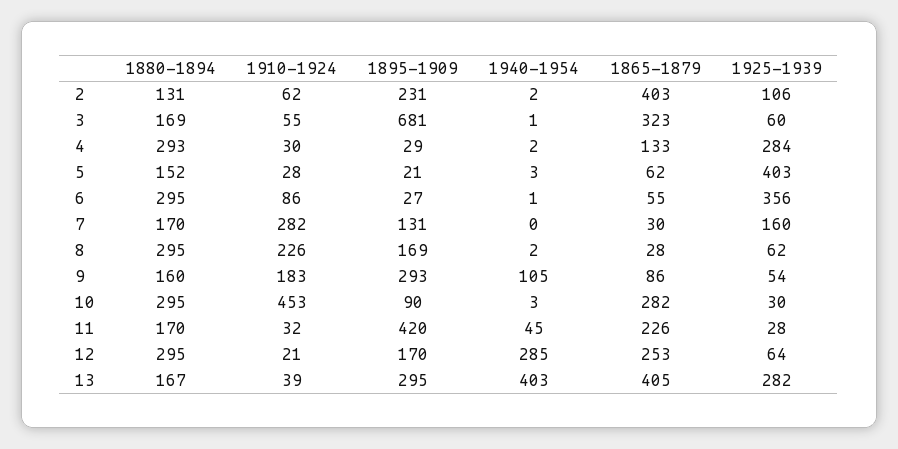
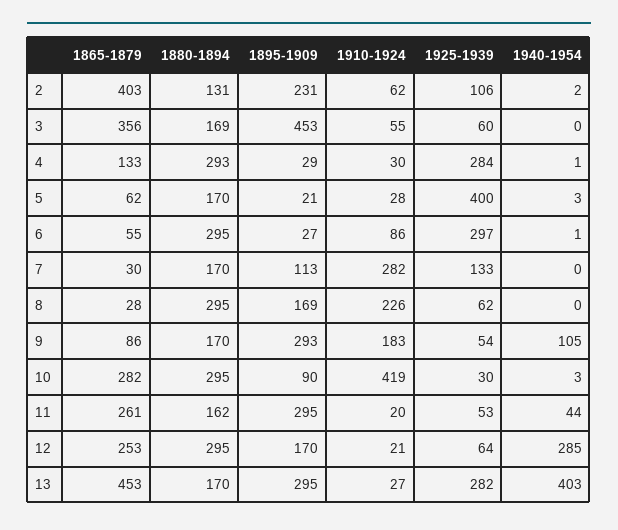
1895-1909, 3: 681 -> 453
1940-1954, 3: 1 -> 0
1865-1879, 3: 323 -> 356
1940-1954, 4: 2 -> 1
1880-1894, 5: 152 -> 170
1925-1939, 5: 403 -> 400
1925-1939, 6: 356 -> 297
1895-1909, 7: 131 -> 113
1925-1939, 7: 160 -> 133
1940-1954, 8: 2 -> 0
1880-1894, 9: 160 -> 170
1910-1924, 10: 453 -> 419
1880-1894, 11: 170 -> 162
1910-1924, 11: 32 -> 20
1895-1909, 11: 420 -> 295
1940-1954, 11: 45 -> 44
1865-1879, 11: 226 -> 261
1925-1939, 11: 28 -> 53
1880-1894, 13: 167 -> 170
1910-1924, 13: 39 -> 27
1865-1879, 13: 405 -> 453

